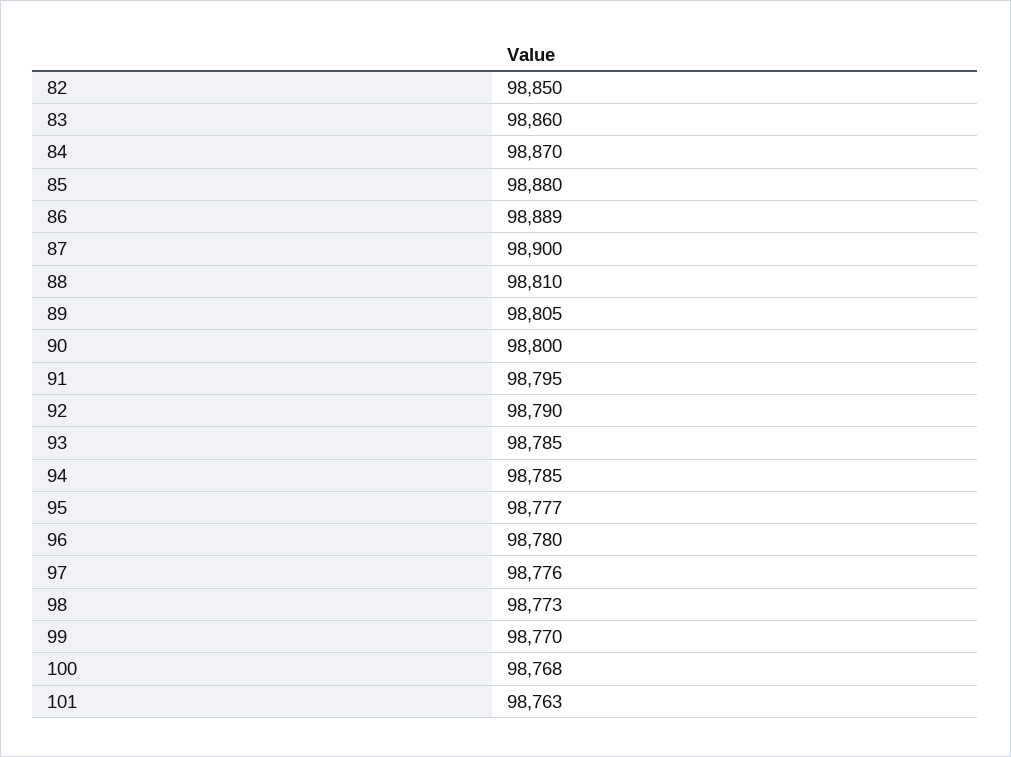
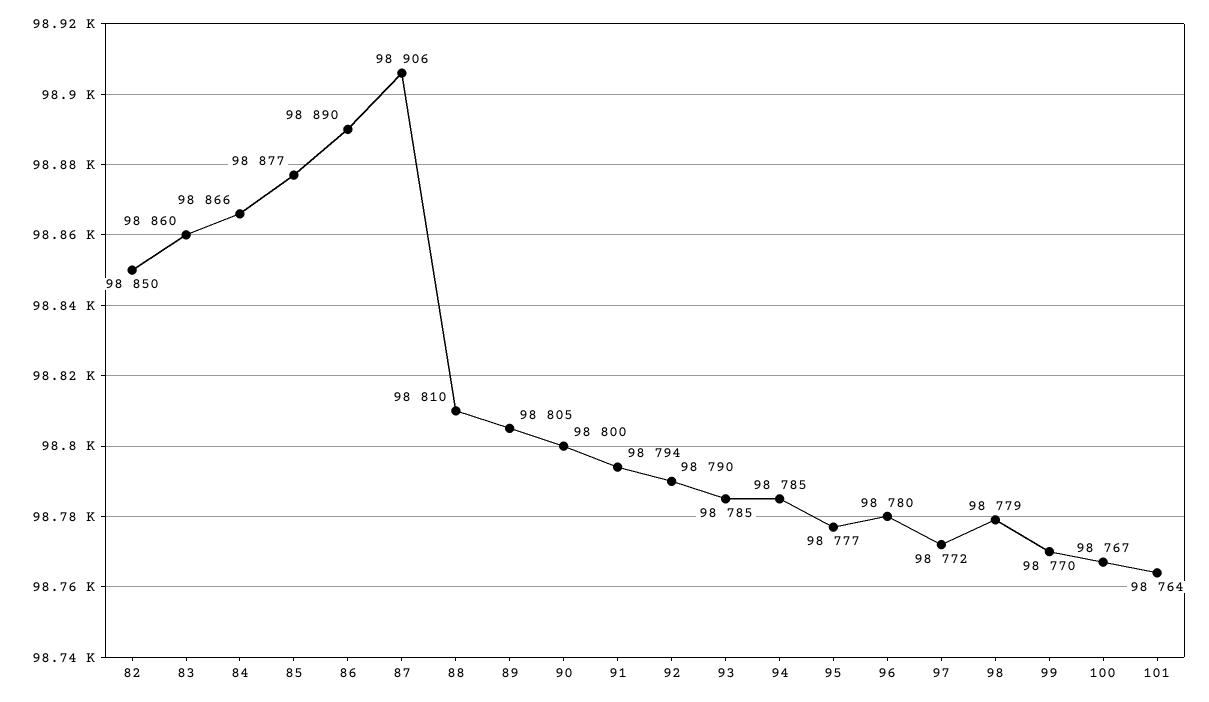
84: 98870 -> 98866
85: 98880 -> 98877
86: 98889 -> 98890
87: 98900 -> 98906
91: 98795 -> 98794
97: 98776 -> 98772
98: 98773 -> 98779
100: 98768 -> 98767
101: 98763 -> 98764

